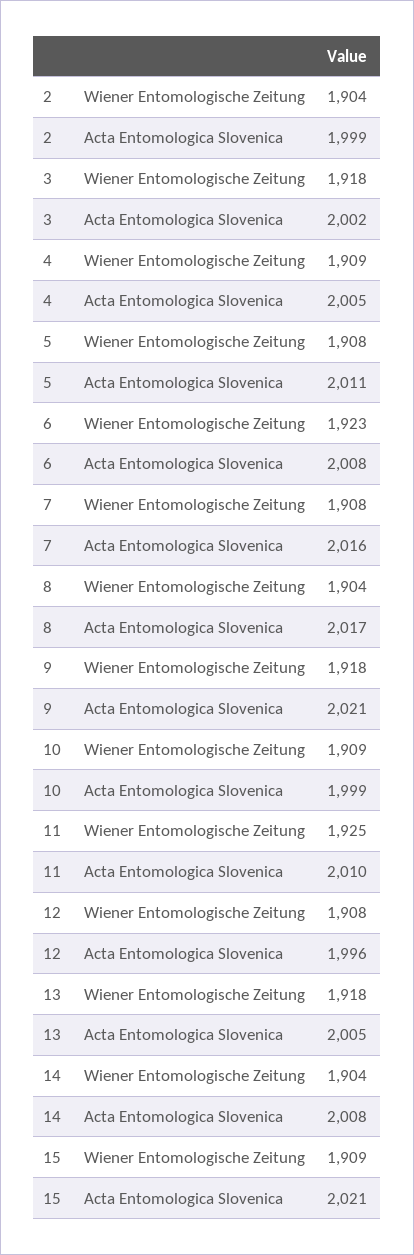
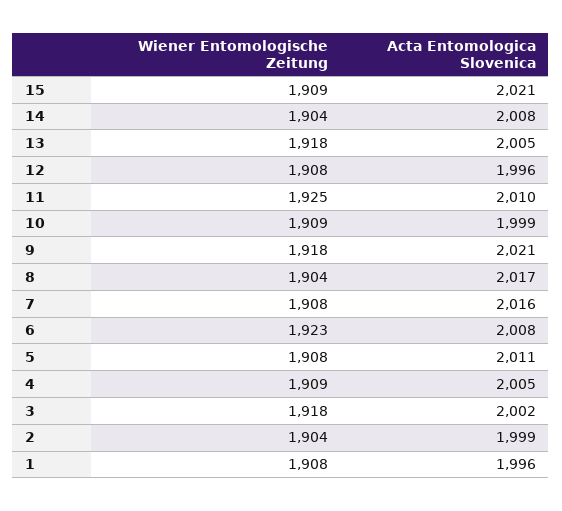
1, Wiener Entomologische Zeitung: none -> 1908
1, Acta Entomologica Slovenica: none -> 1996

